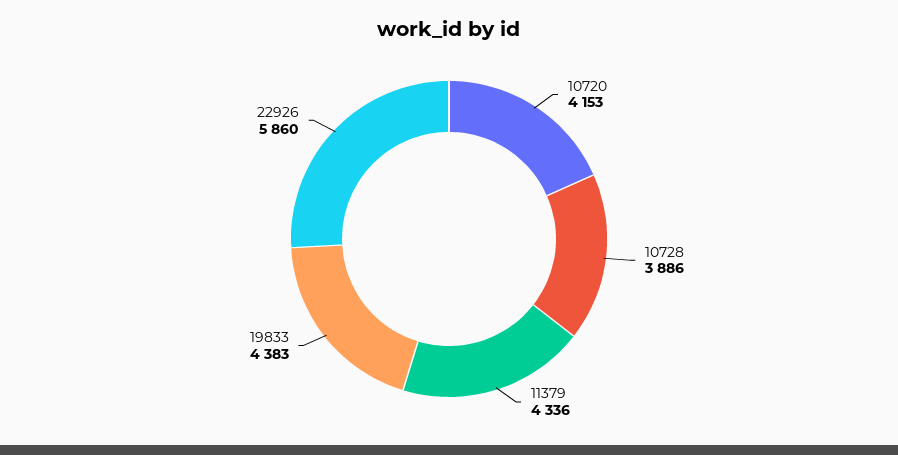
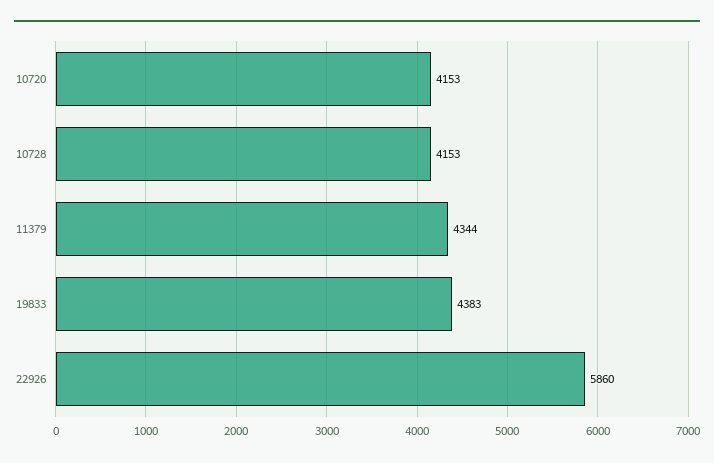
10728: 3886 -> 4153
11379: 4336 -> 4344

